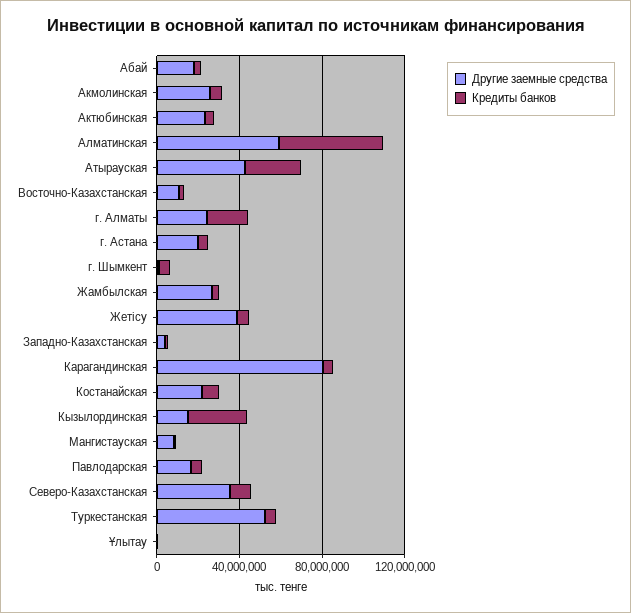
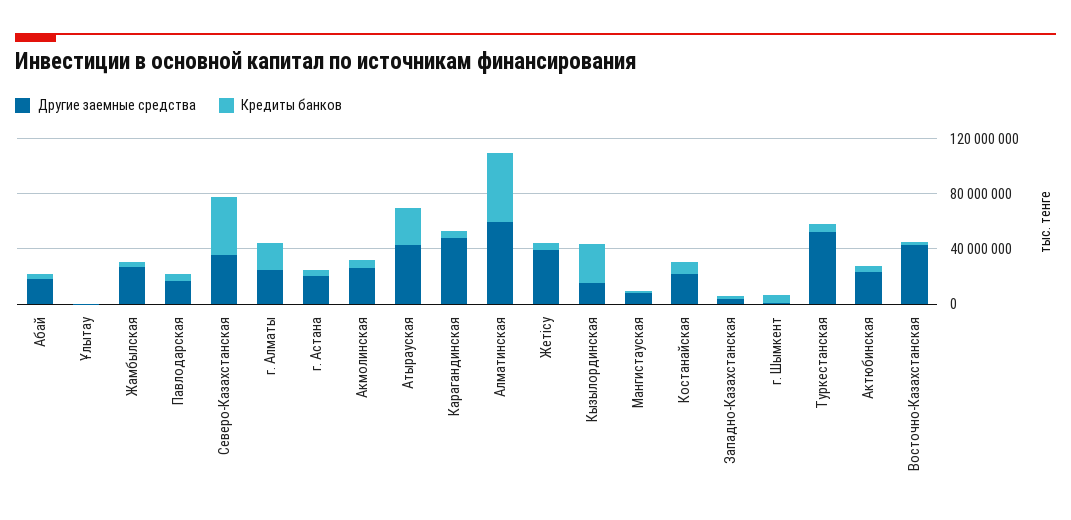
Другие заемные средства, Восточно-Казахстанская: 10000000 -> 40000000
Другие заемные средства, Карагандинская: 80000000 -> 50000000
Кредиты банков, Северо-Казахстанская: 10000000 -> 40000000

